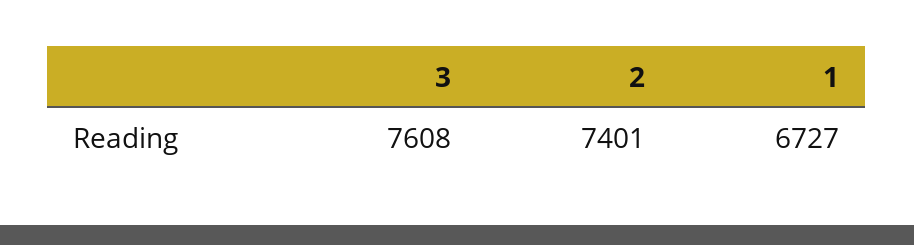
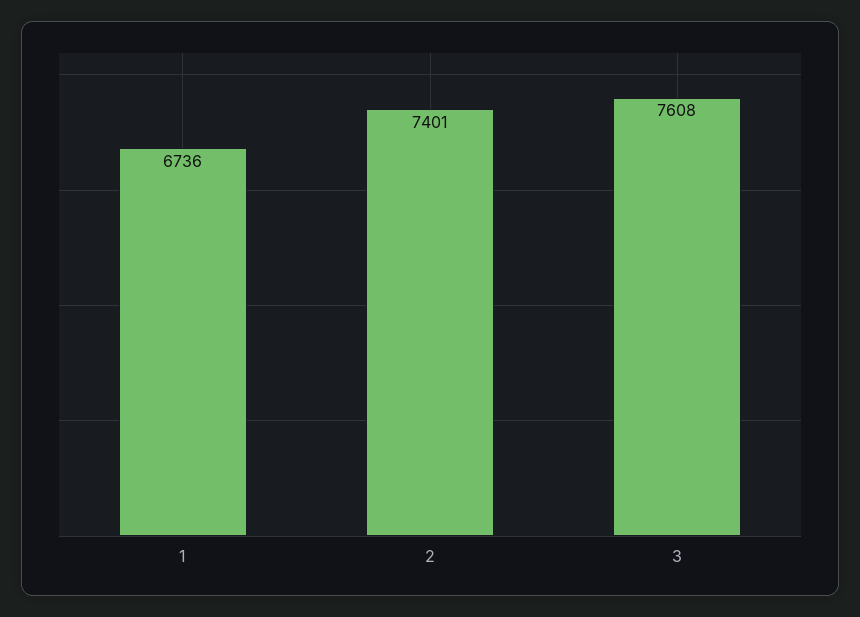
1: 6727 -> 6736

